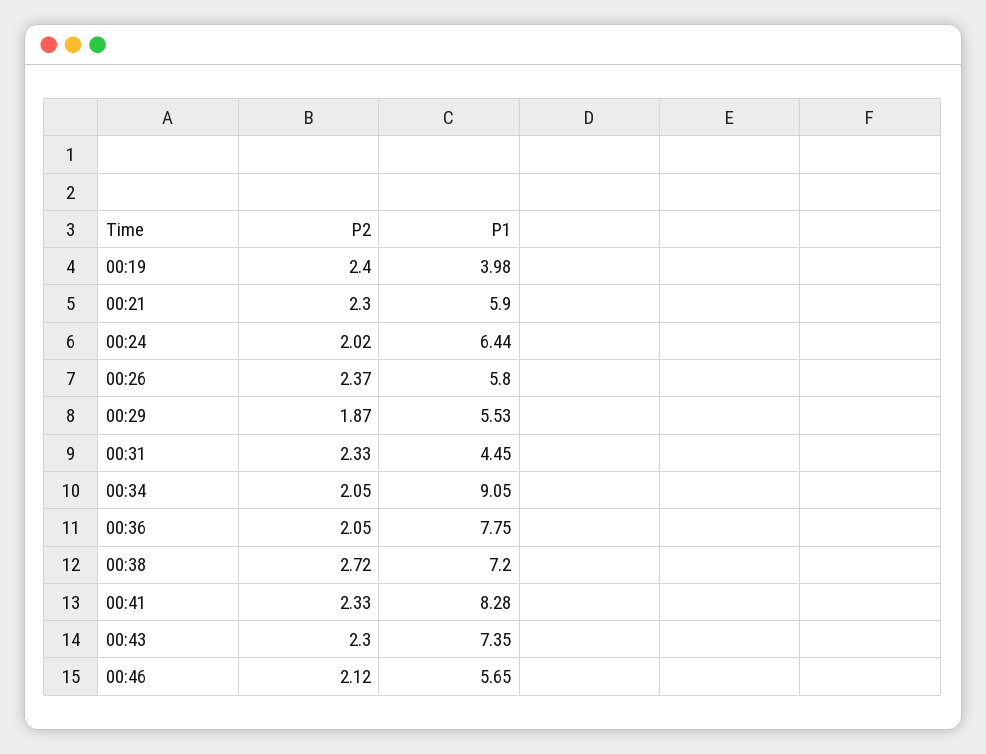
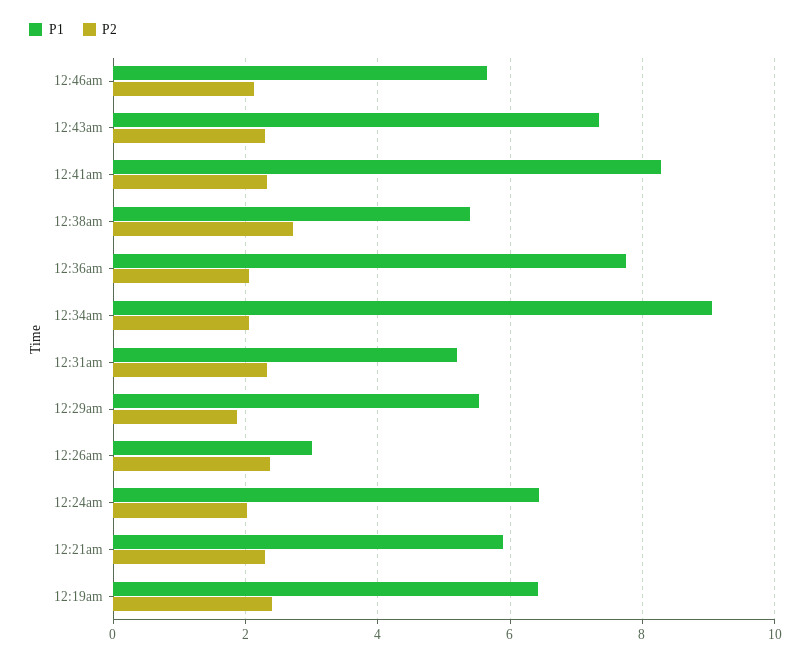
P1, 00:19: 3.98 -> 6.4
P1, 00:26: 5.8 -> 3
P1, 00:31: 4.45 -> 5.2
P1, 00:38: 7.2 -> 5.4

